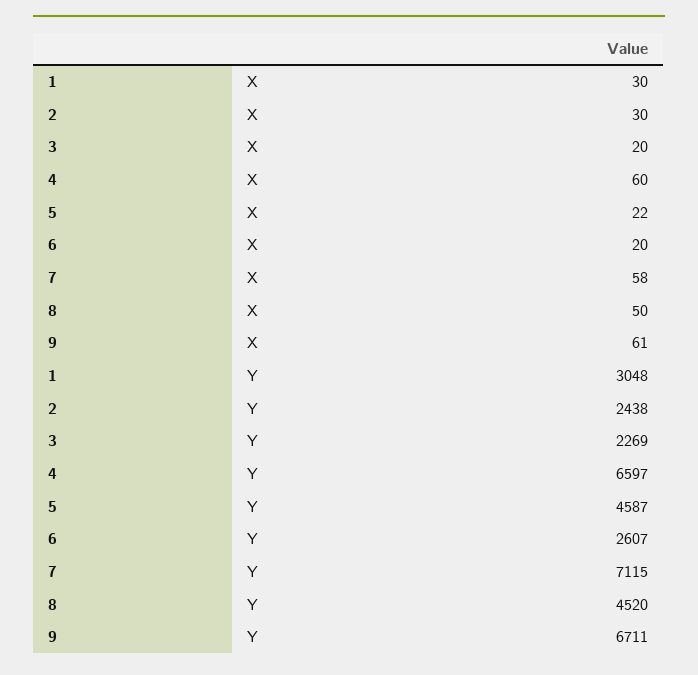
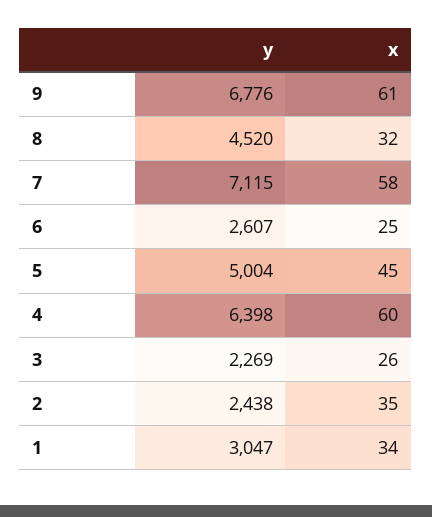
1, X: 30 -> 34
2, X: 30 -> 35
3, X: 20 -> 26
5, X: 22 -> 45
6, X: 20 -> 25
8, X: 50 -> 32
1, Y: 3048 -> 3047
4, Y: 6597 -> 6398
5, Y: 4587 -> 5004
9, Y: 6711 -> 6776

